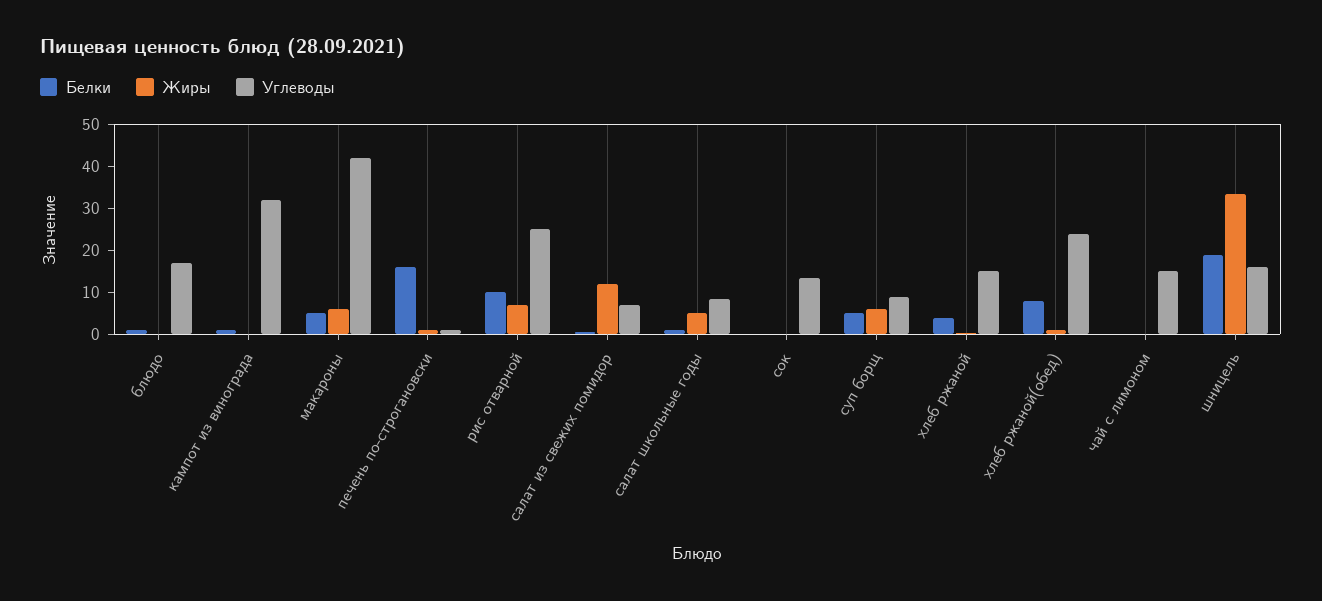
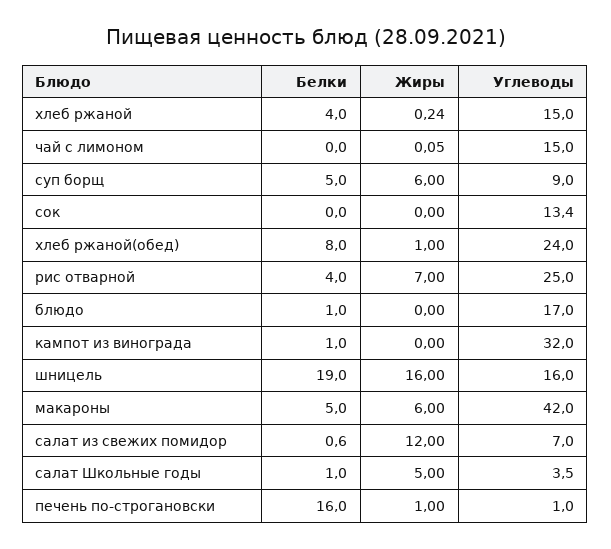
Белки, рис отварной: 10 -> 4
Углеводы, салат школьные годы: 8 -> 3.5
Жиры, шницель: 34 -> 16

